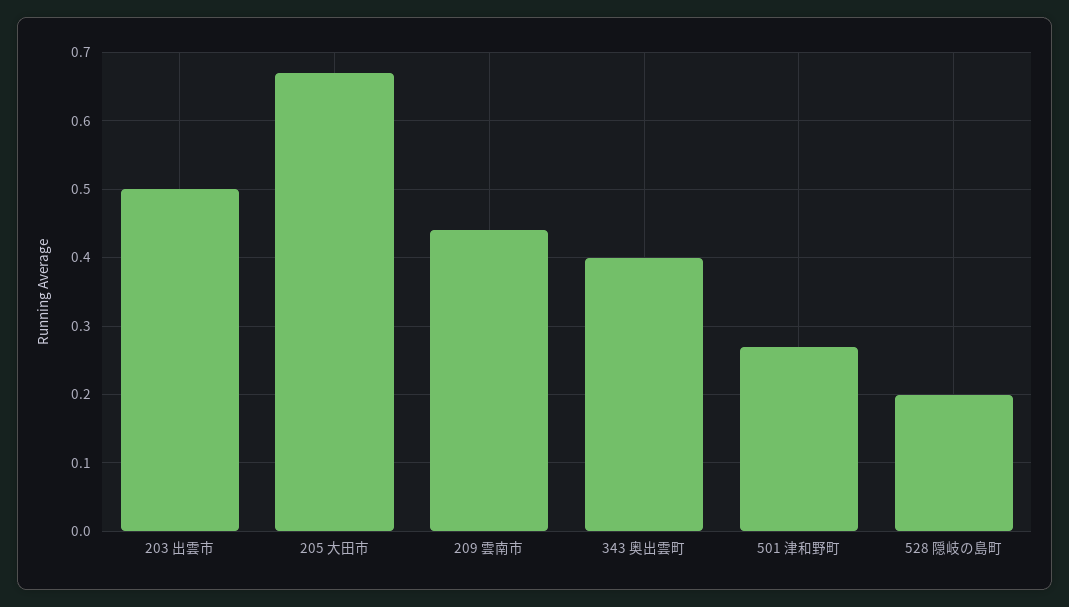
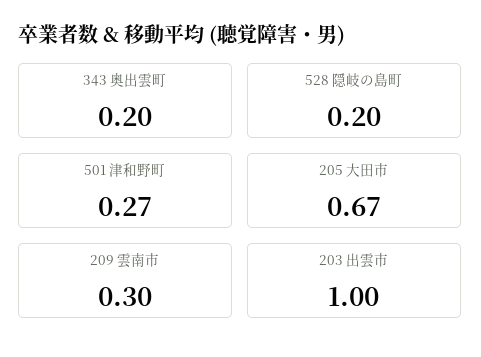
203 出雲市: 0.5 -> 1
209 雲南市: 0.44 -> 0.3
343 奥出雲町: 0.4 -> 0.2

